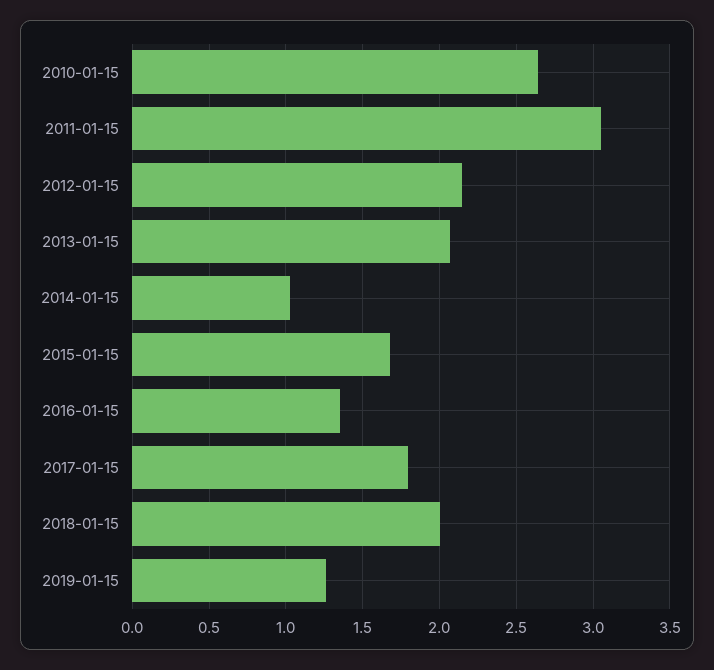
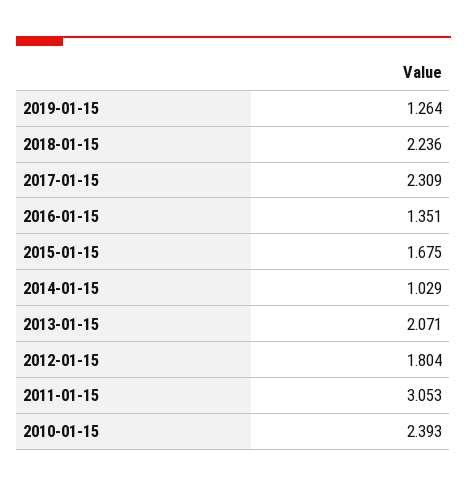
2010-01-15: 2.65 -> 2.393
2012-01-15: 2.15 -> 1.804
2017-01-15: 1.8 -> 2.309
2018-01-15: 2 -> 2.236

